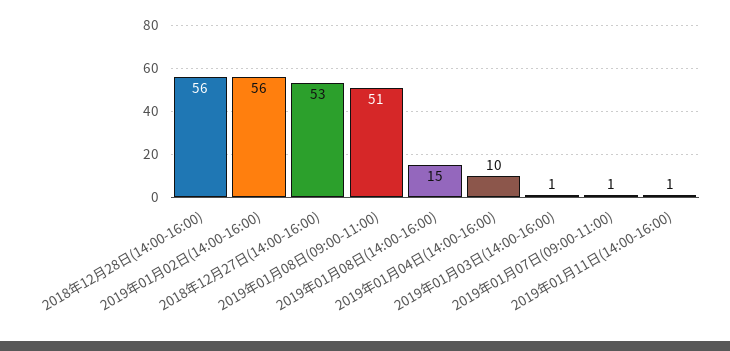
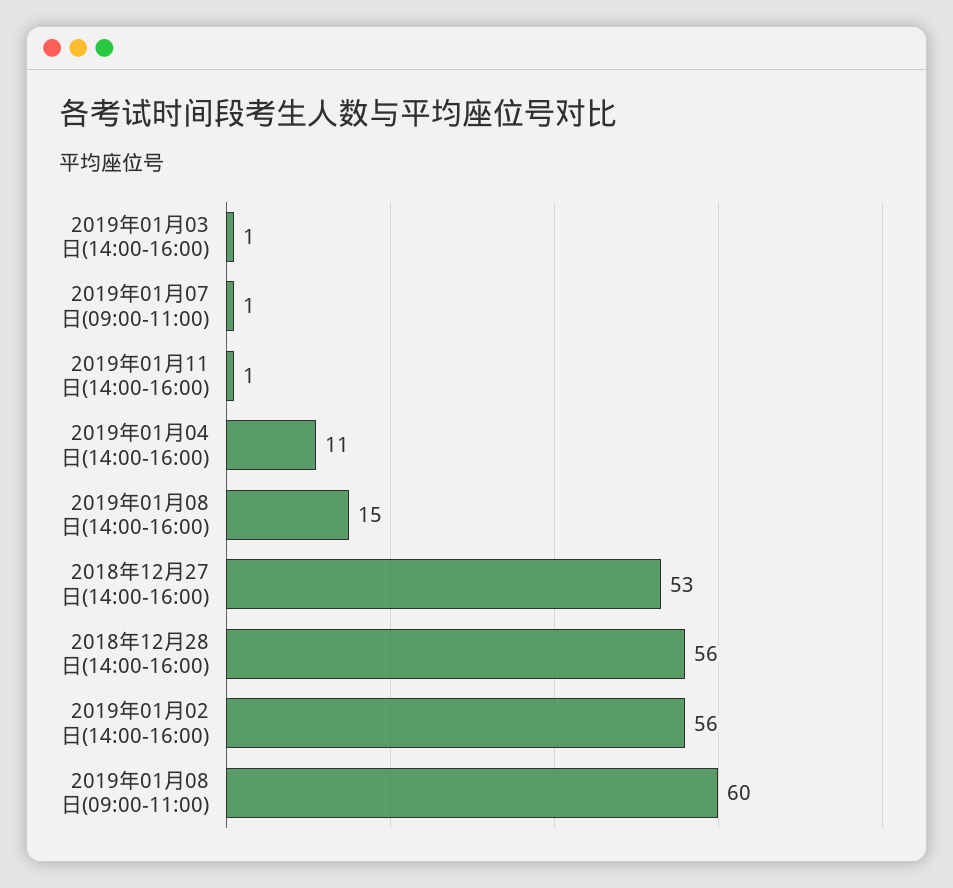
2019年01月08日(09:00-11:00): 51 -> 60
2019年01月04日(14:00-16:00): 10 -> 11

